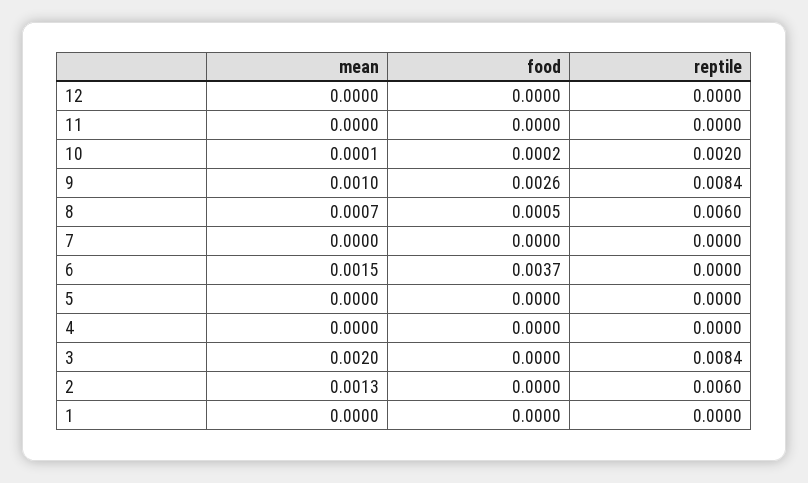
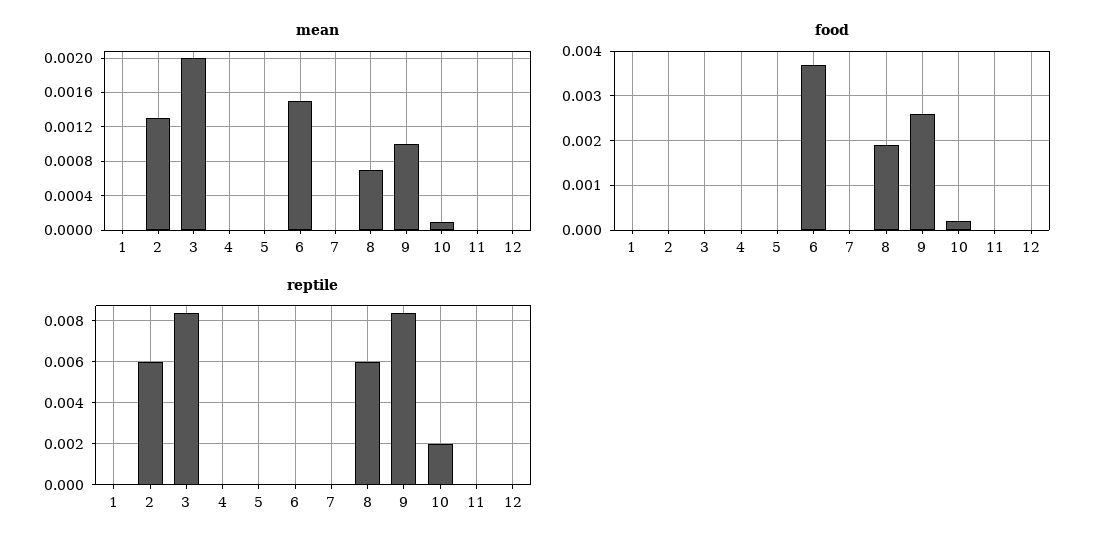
food, 8: 0.0005 -> 0.002

